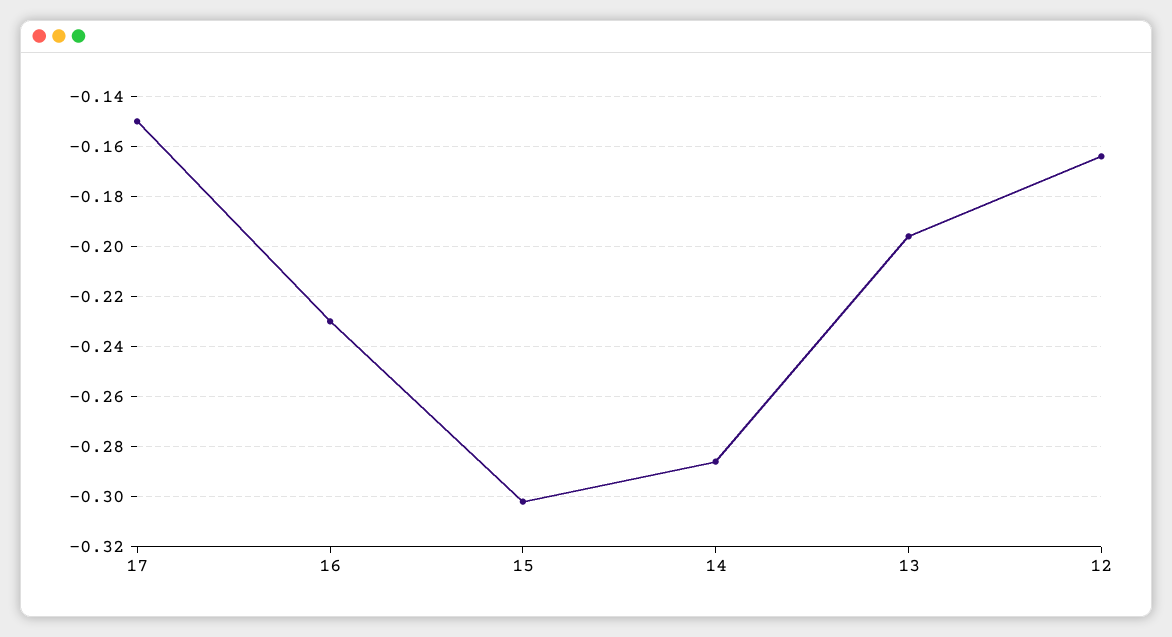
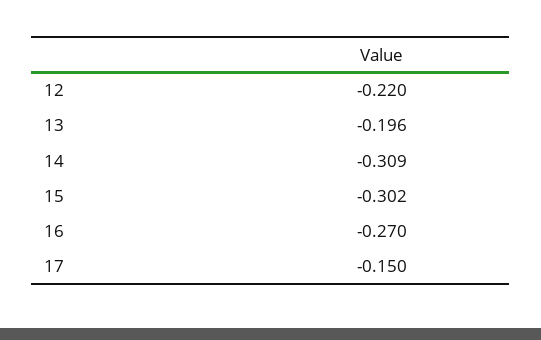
16: -0.23 -> -0.27
14: -0.285 -> -0.309
12: -0.165 -> -0.22

